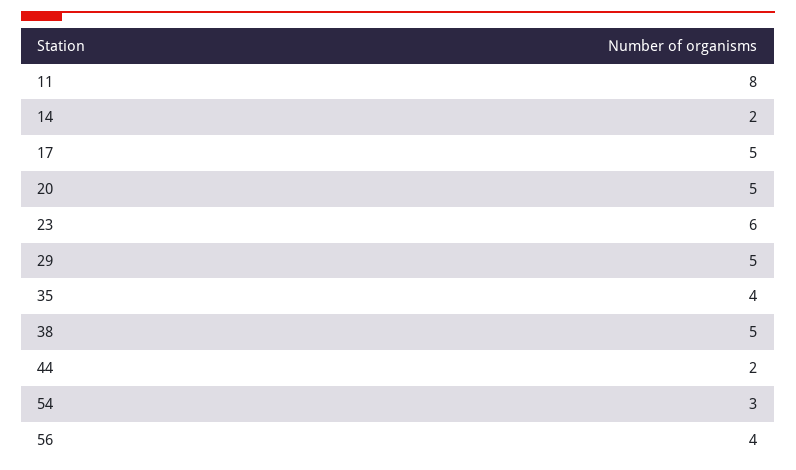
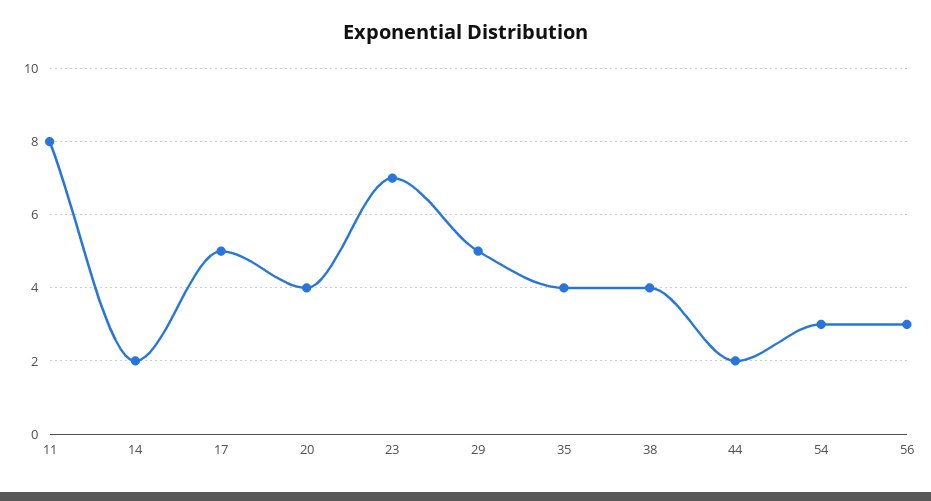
20: 5 -> 4
23: 6 -> 7
38: 5 -> 4
56: 4 -> 3

